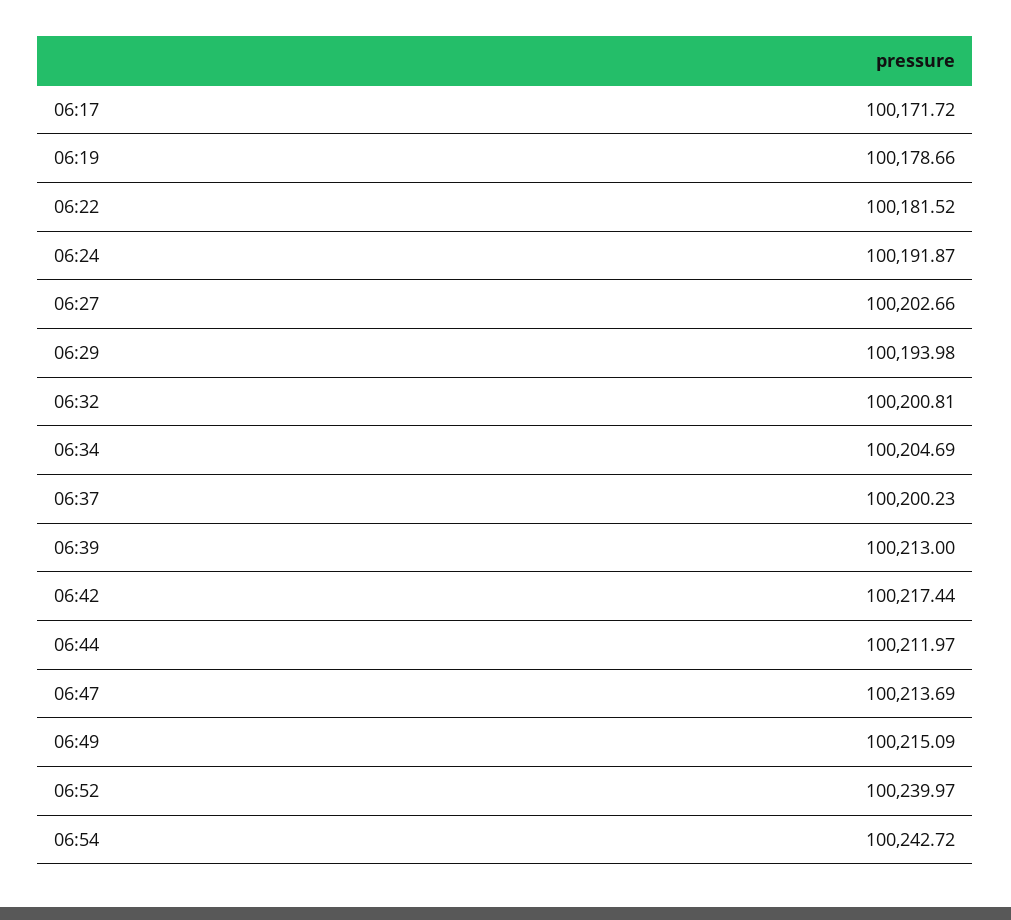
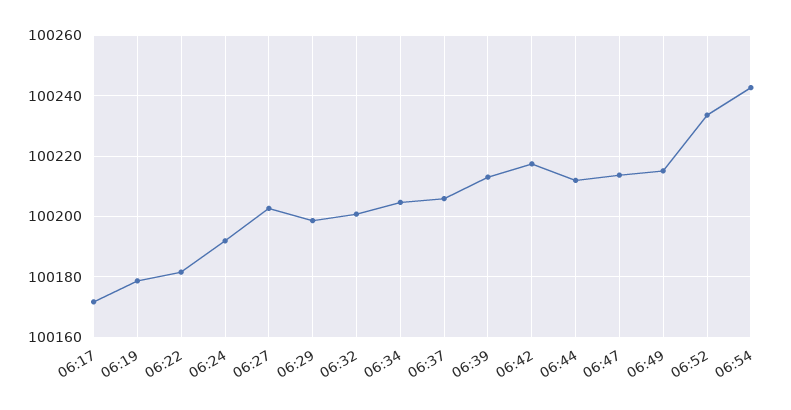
06:29: 100193.98 -> 100198
06:37: 100200.23 -> 100206
06:52: 100239.97 -> 100234

